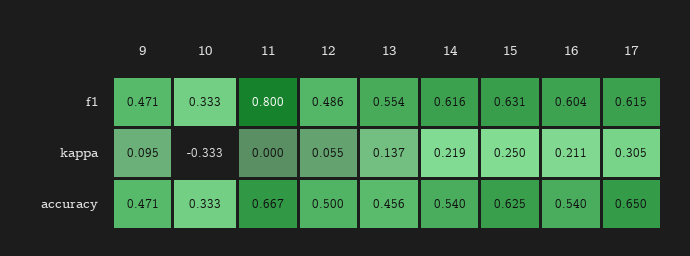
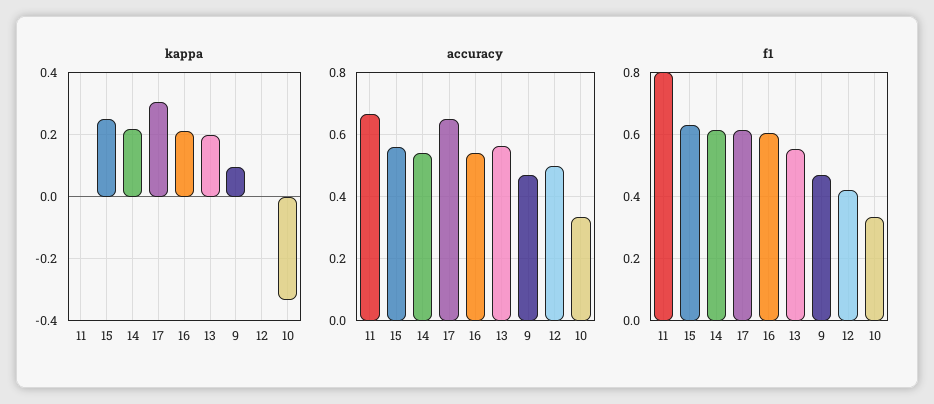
f1, 12: 0.486 -> 0.42
kappa, 12: 0.055 -> 0
kappa, 13: 0.137 -> 0.2
accuracy, 13: 0.456 -> 0.56
accuracy, 15: 0.625 -> 0.56

